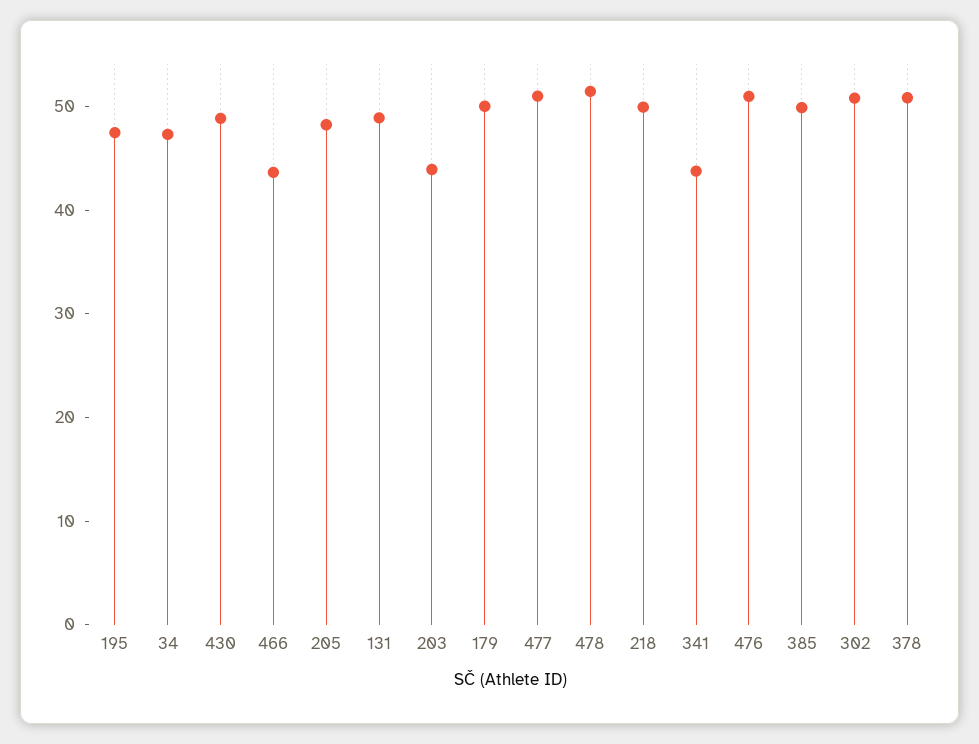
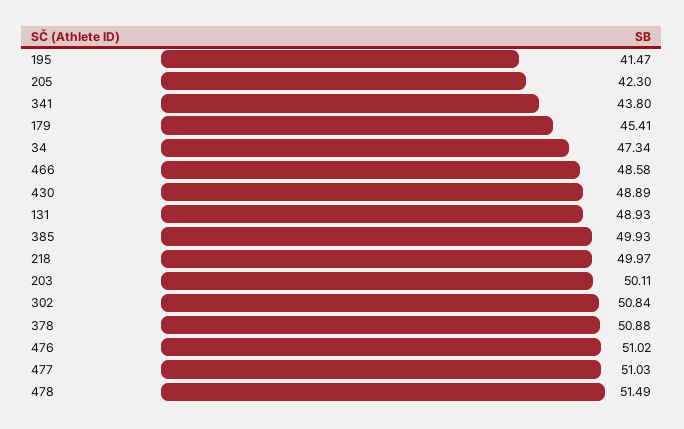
195: 48 -> 41.47
466: 44 -> 48.58
205: 48 -> 42.3
203: 44 -> 50.11
179: 50 -> 45.41

